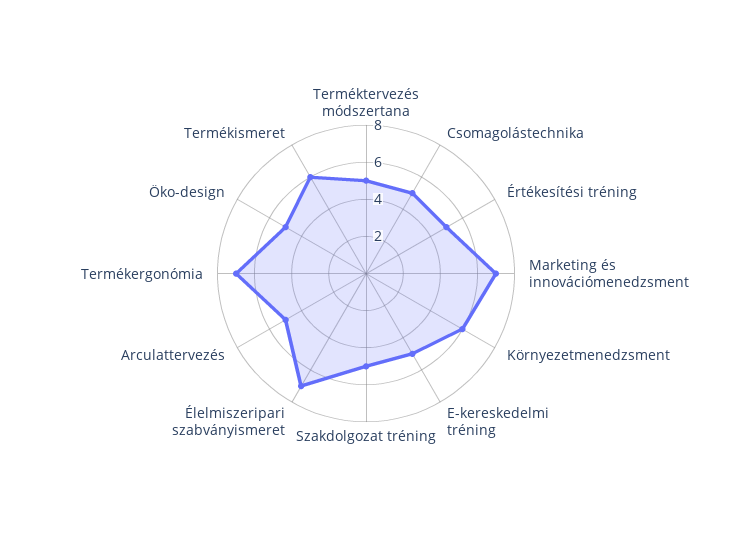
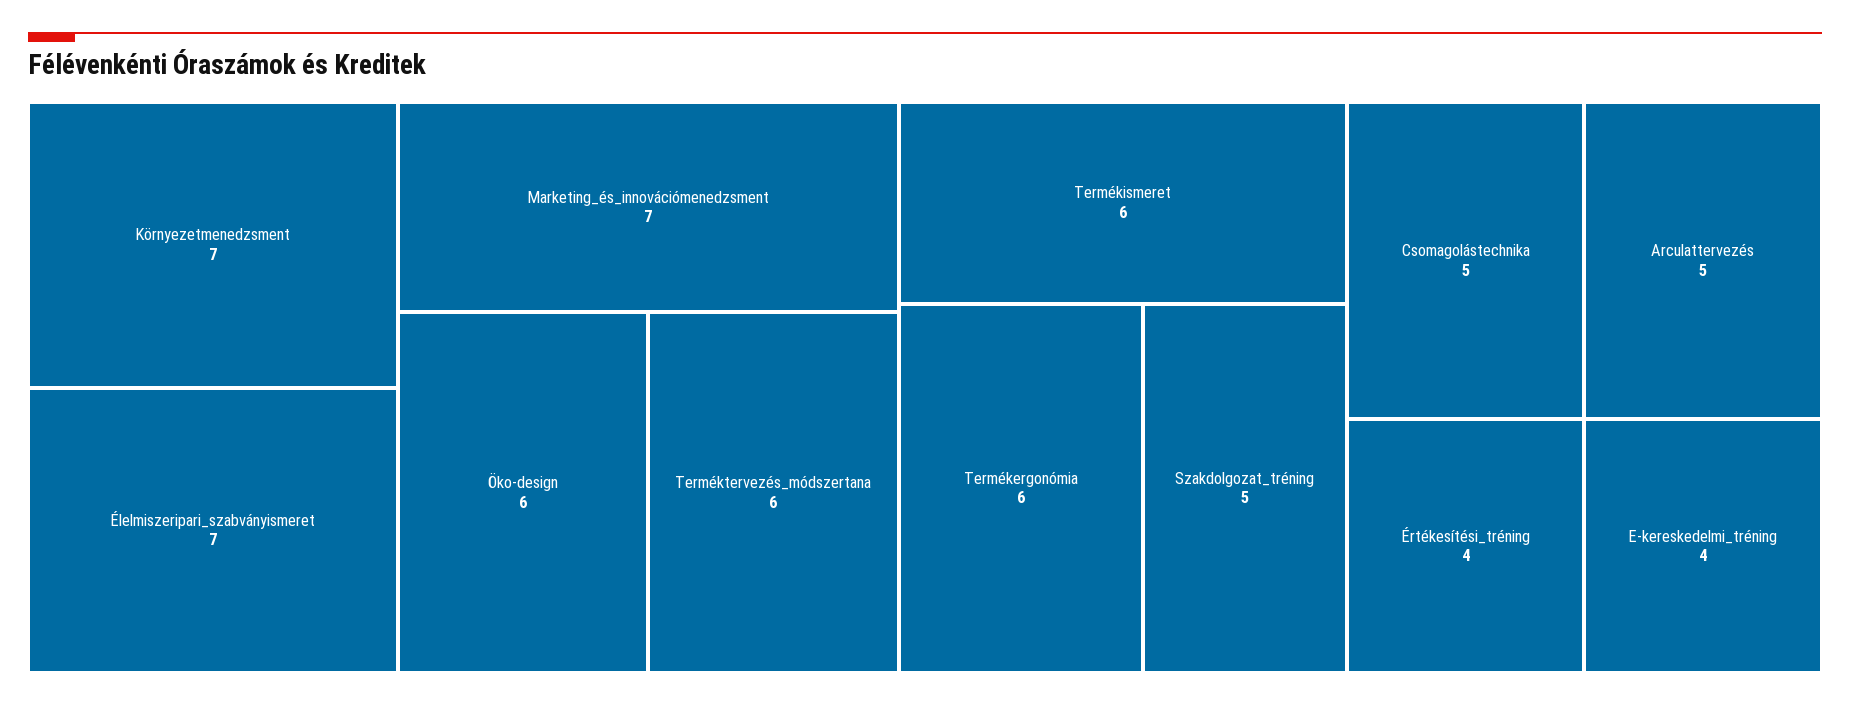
Terméktervezés módszertana: 5 -> 6
Értékesítési tréning: 5 -> 4
Környezetmenedzsment: 6 -> 7
E-kereskedelmi tréning: 5 -> 4
Termékergonómia: 7 -> 6
Öko-design: 5 -> 6

